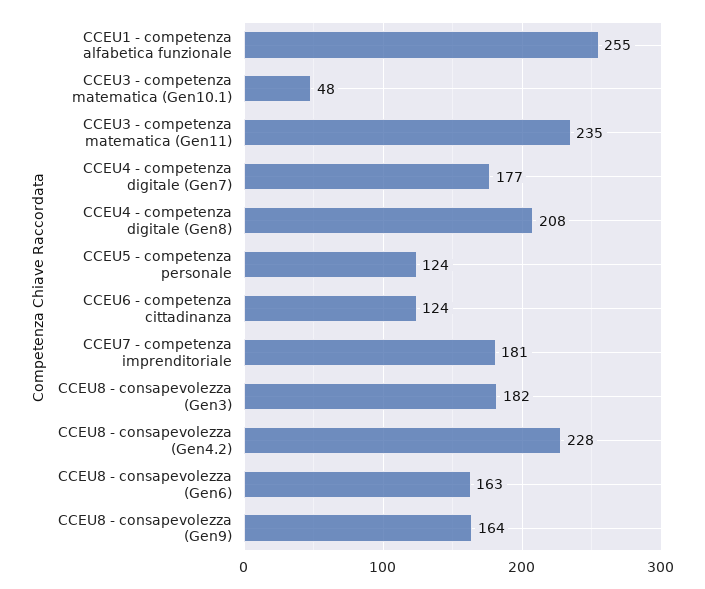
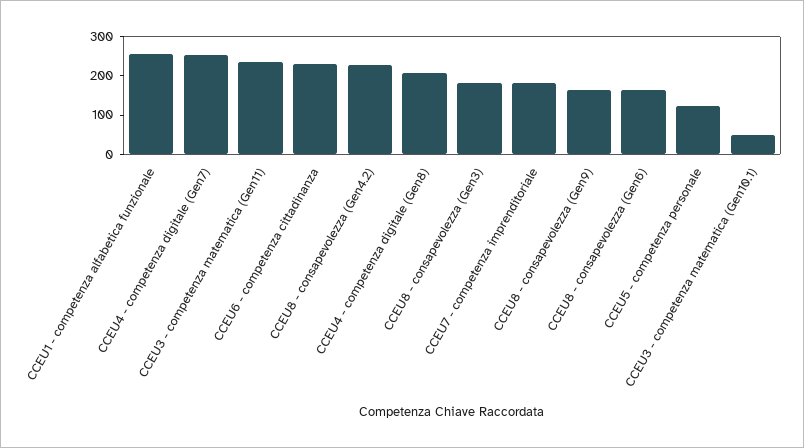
CCEU4 - competenza digitale (Gen7): 177 -> 250
CCEU6 - competenza cittadinanza: 124 -> 225

